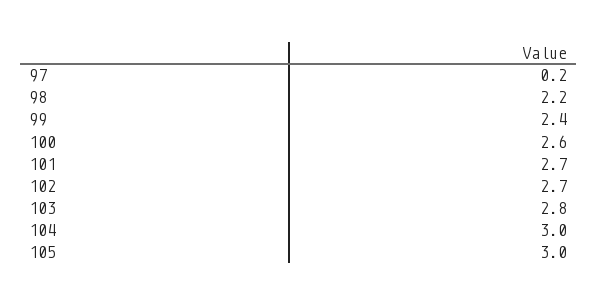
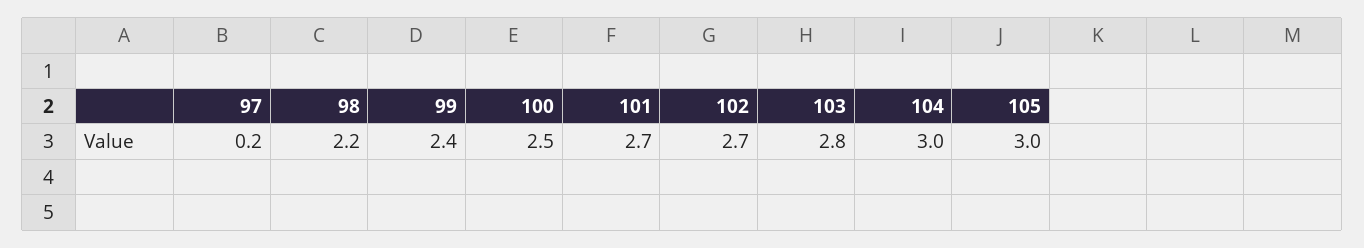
100: 2.6 -> 2.5

